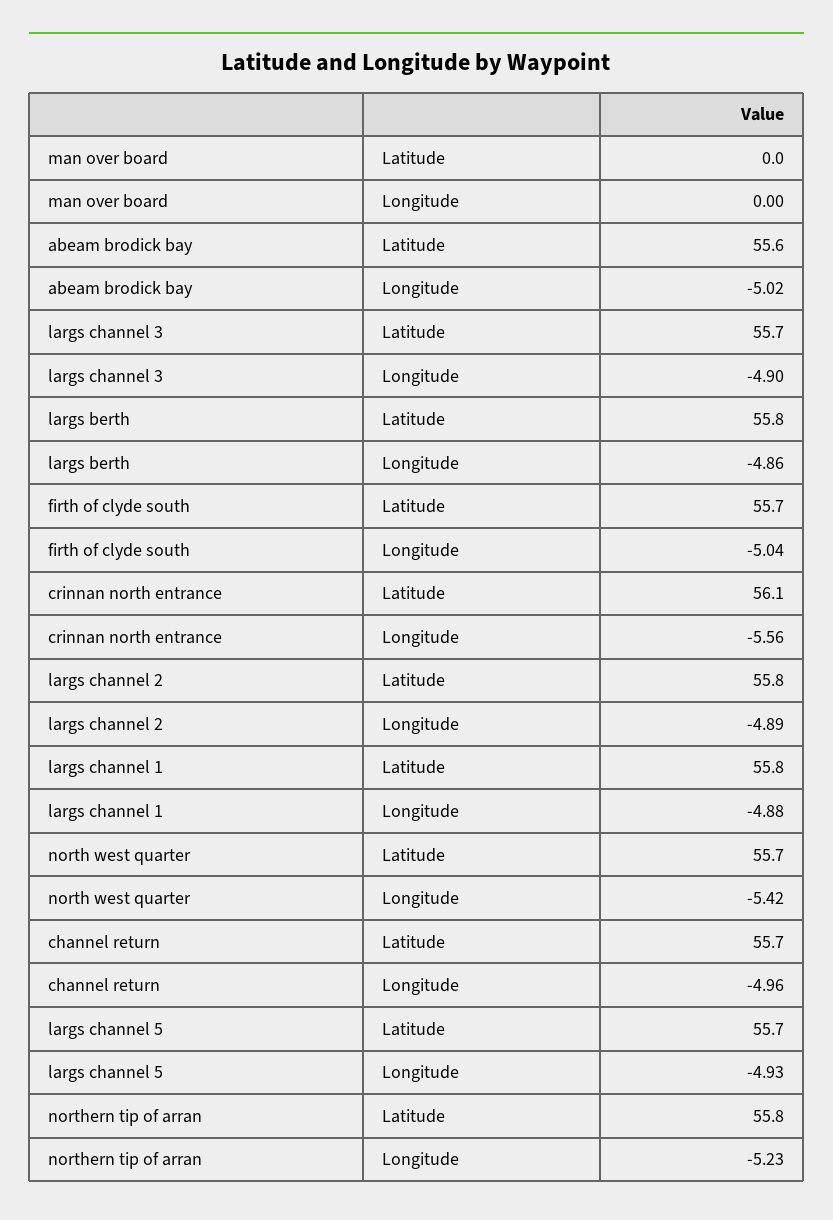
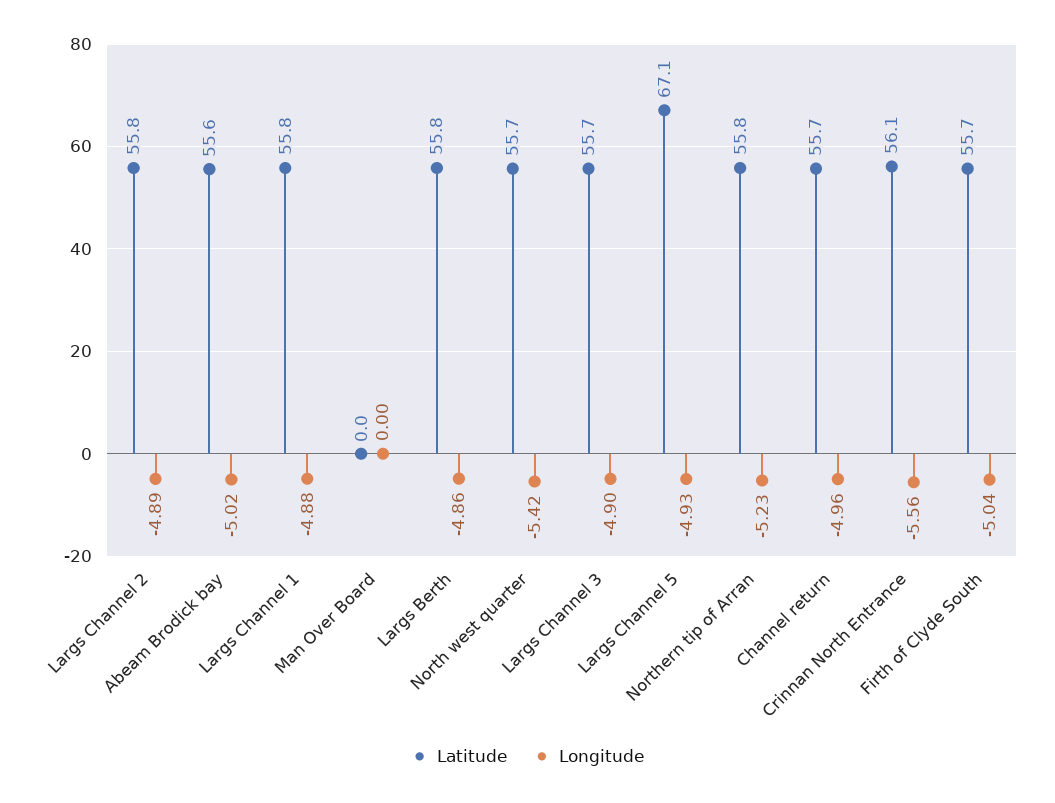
Latitude, largs channel 5: 55.7 -> 67.1

